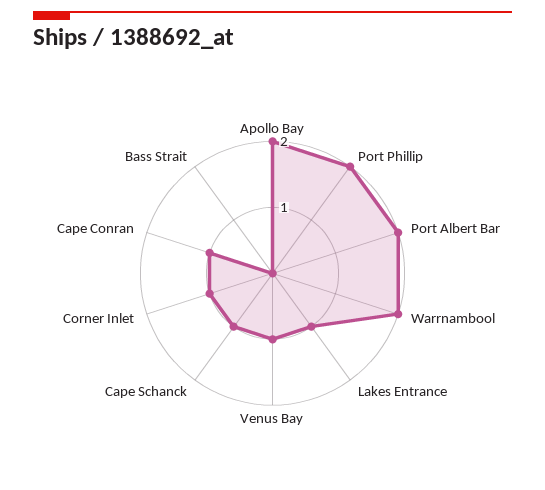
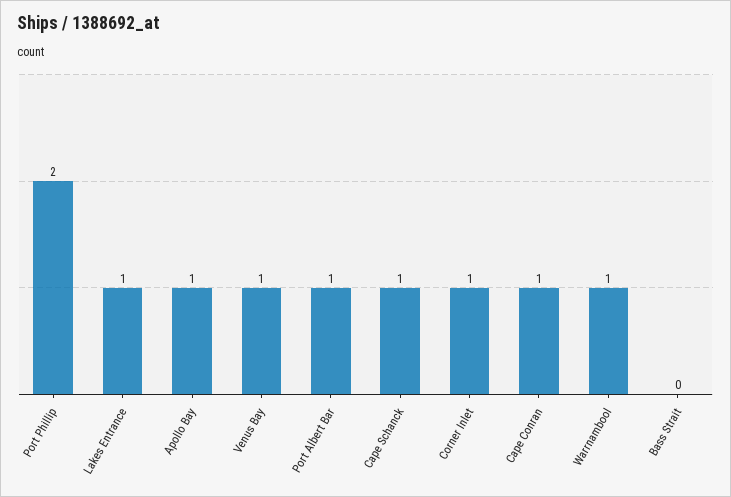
Apollo Bay: 2 -> 1
Port Albert Bar: 2 -> 1
Warrnambool: 2 -> 1

